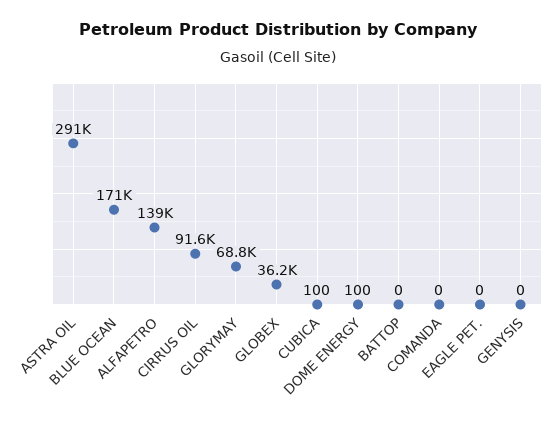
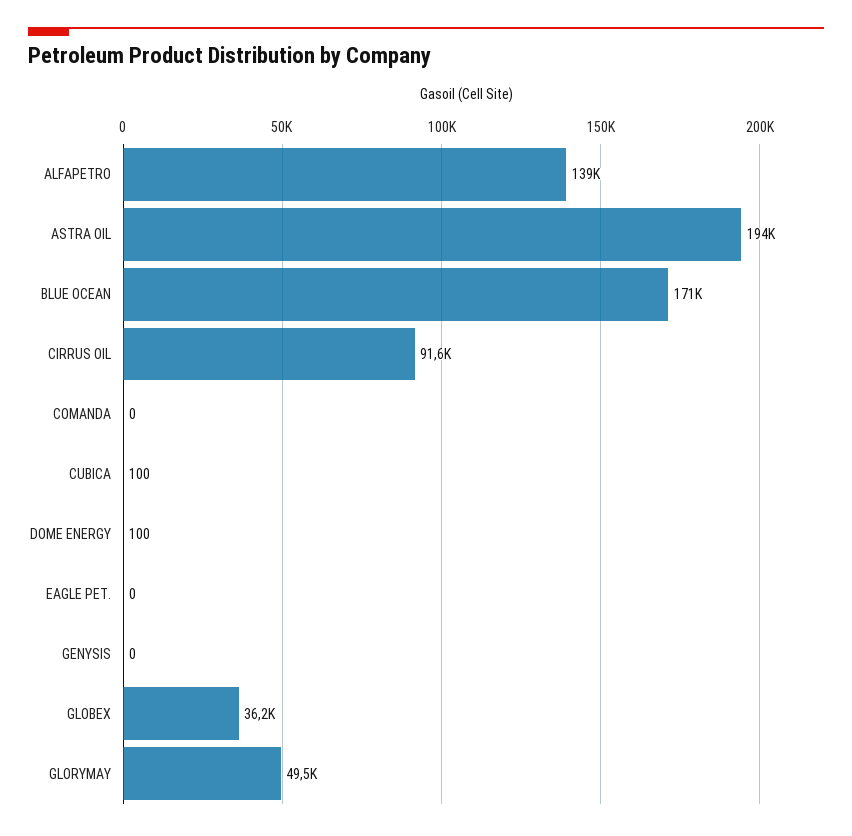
ASTRA OIL: 291000 -> 194000
GLORYMAY: 68800 -> 49500
BATTOP: 0 -> none

